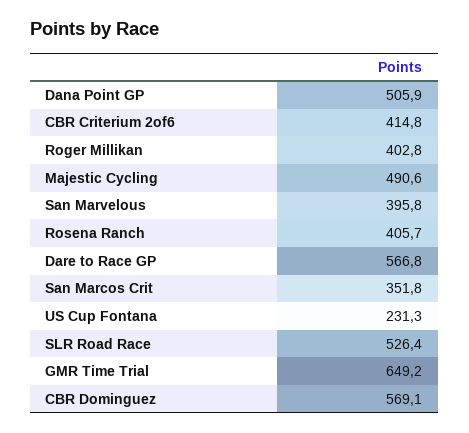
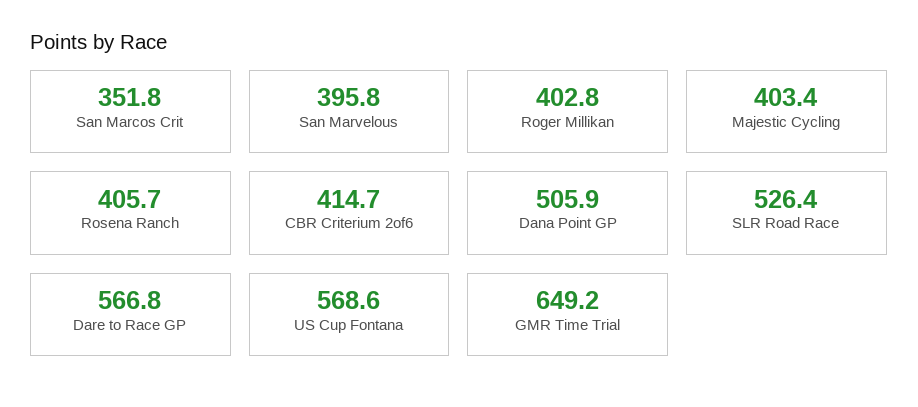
CBR Criterium 2of6: 414.8 -> 414.7
Majestic Cycling: 490.6 -> 403.4
US Cup Fontana: 231.3 -> 568.6
CBR Dominguez: 569.1 -> none

